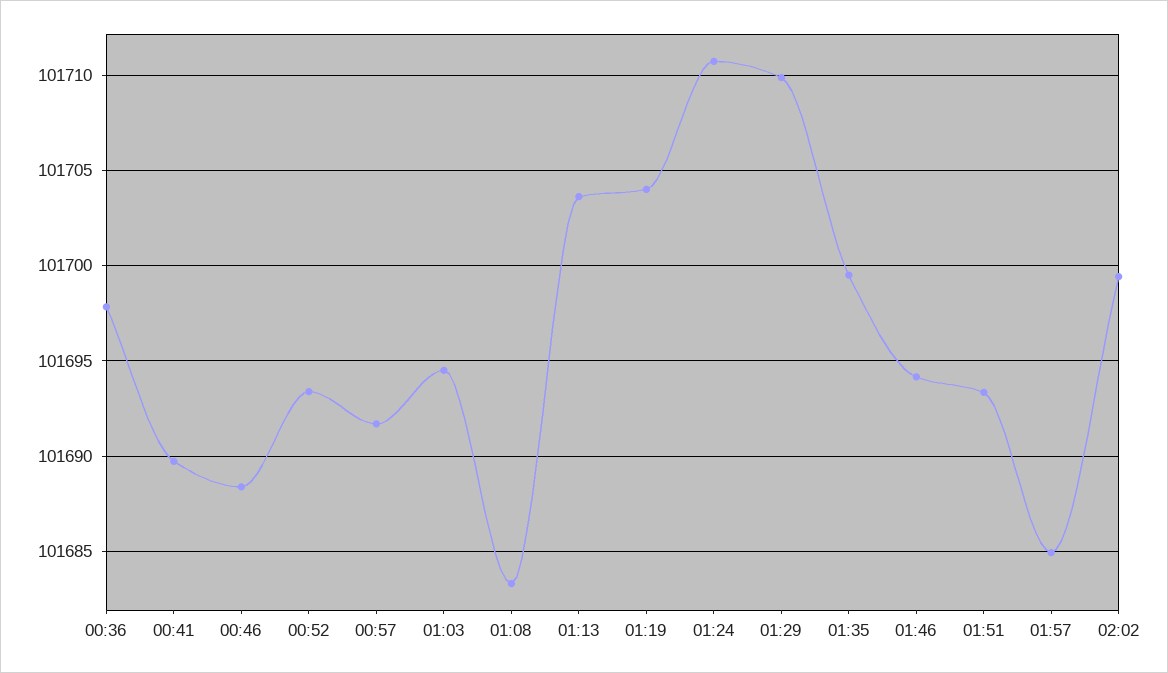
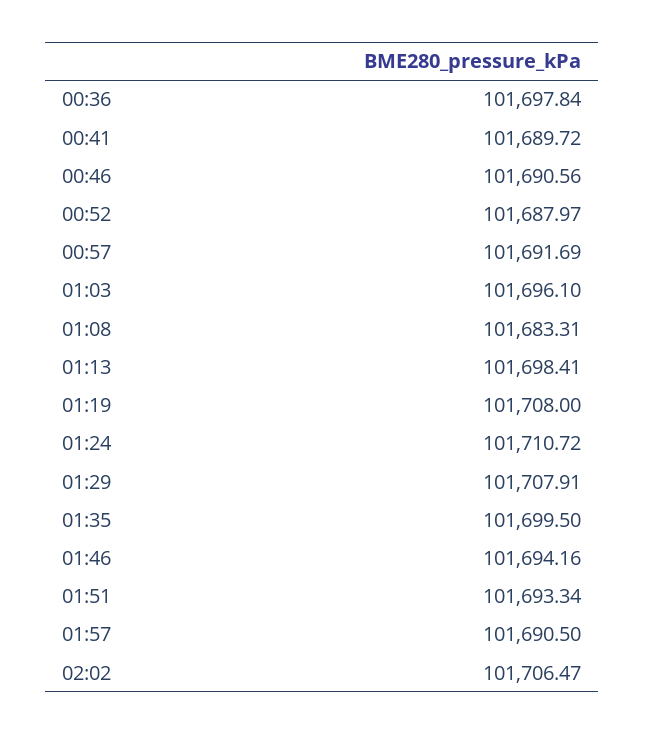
00:46: 101688.5 -> 101690.56
00:52: 101693.5 -> 101687.97
01:03: 101694.5 -> 101696.1
01:13: 101703.5 -> 101698.41
01:19: 101704 -> 101708
01:29: 101710 -> 101707.91
01:57: 101685 -> 101690.5
02:02: 101699.5 -> 101706.47

